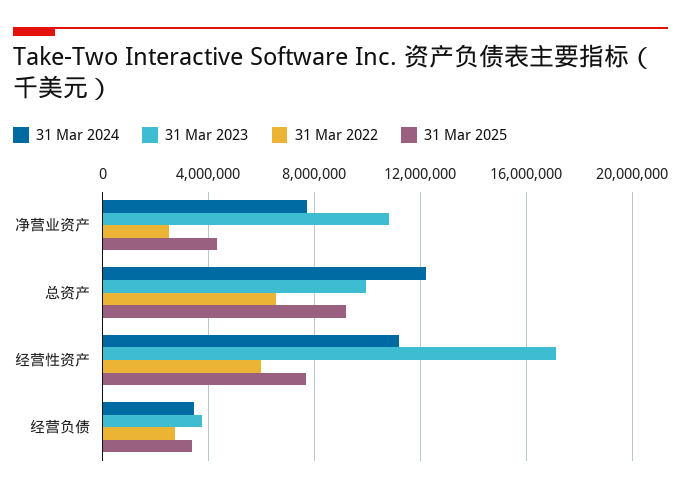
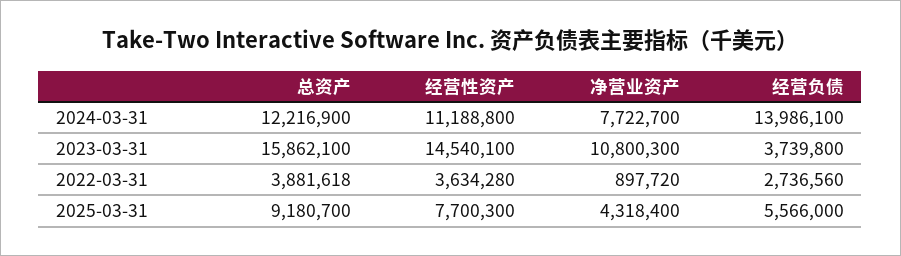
31 Mar 2022, 净营业资产: 2500000 -> 897720
31 Mar 2023, 总资产: 10000000 -> 15862100
31 Mar 2022, 总资产: 6500000 -> 3881618
31 Mar 2023, 经营性资产: 17000000 -> 14540100
31 Mar 2022, 经营性资产: 6000000 -> 3634280
31 Mar 2024, 经营负债: 3500000 -> 13986100
31 Mar 2025, 经营负债: 3500000 -> 5566000

